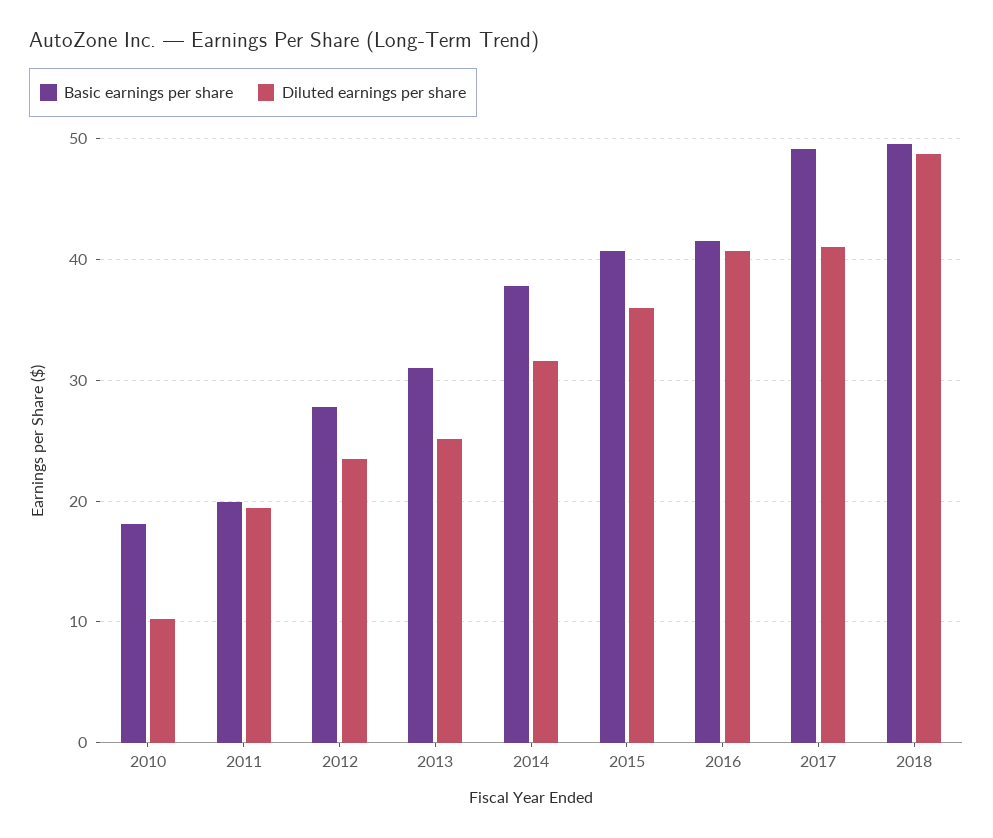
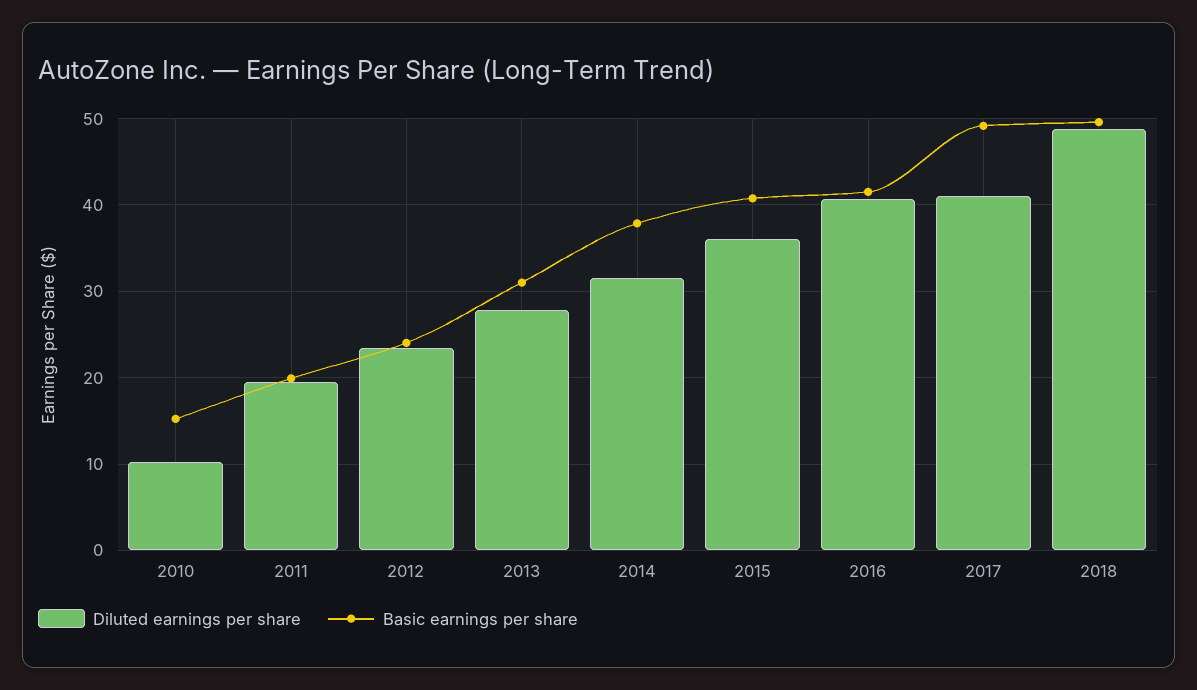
Basic earnings per share, 2010: 18 -> 15
Basic earnings per share, 2012: 28 -> 24
Diluted earnings per share, 2013: 25 -> 28

